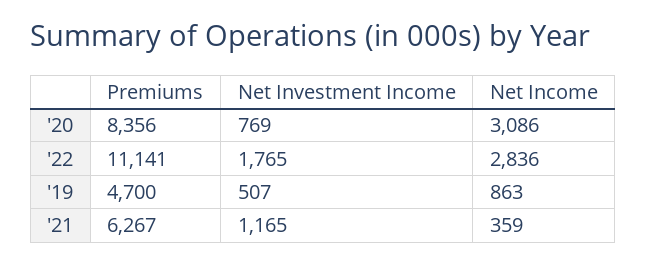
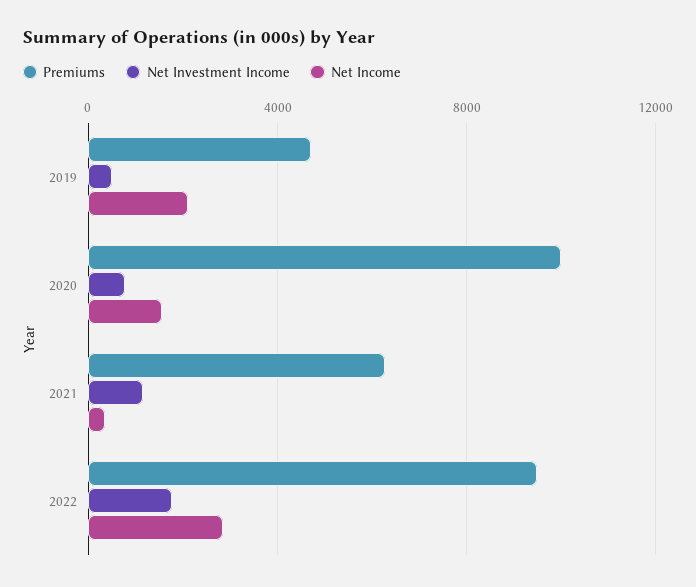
Premiums, '20: 8356 -> 10000
Net Income, '20: 3086 -> 1500
Premiums, '22: 11141 -> 9500
Net Income, '19: 863 -> 2000

